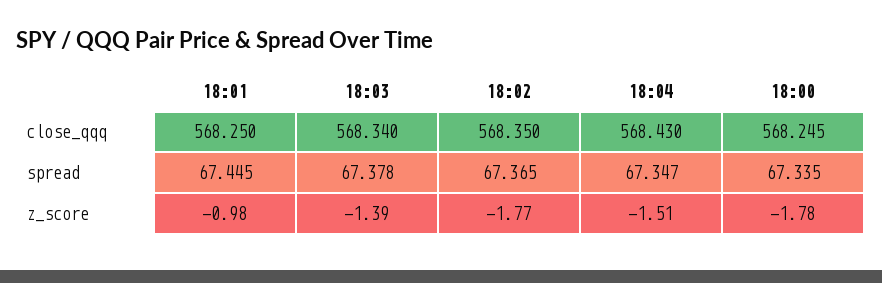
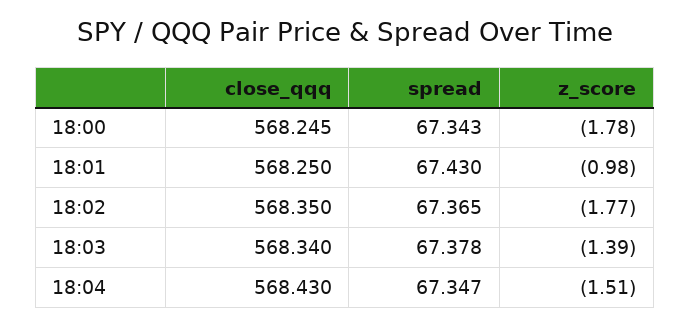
18:01, spread: 67.445 -> 67.43
18:00, spread: 67.335 -> 67.343

